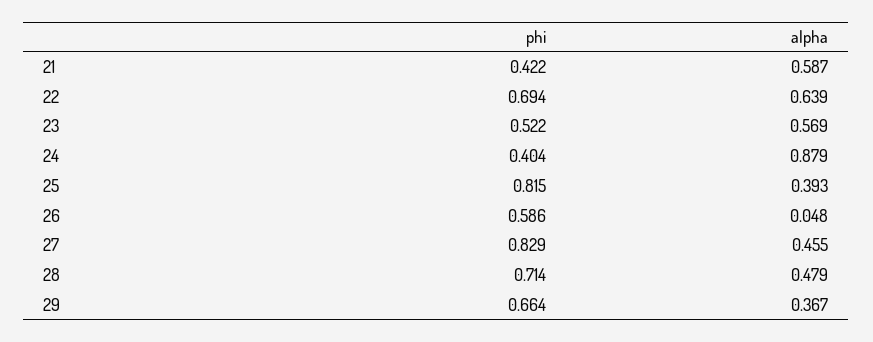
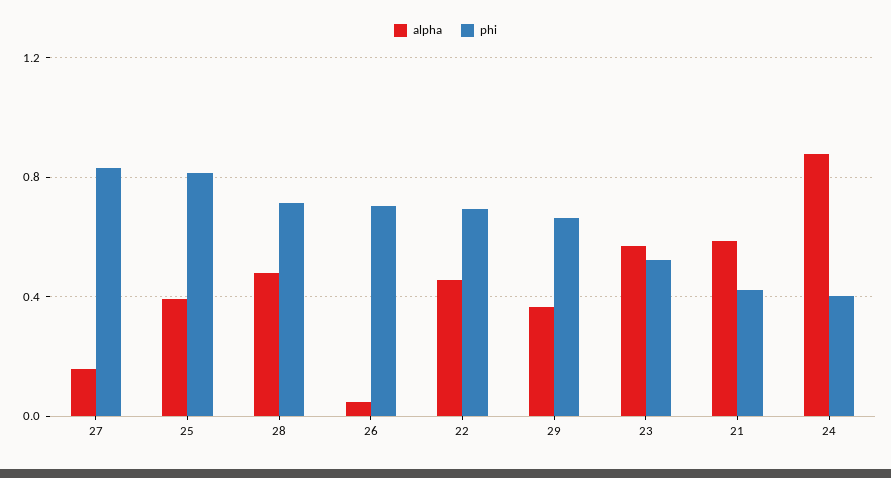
alpha, 22: 0.639 -> 0.45
phi, 26: 0.586 -> 0.7
alpha, 27: 0.455 -> 0.15

